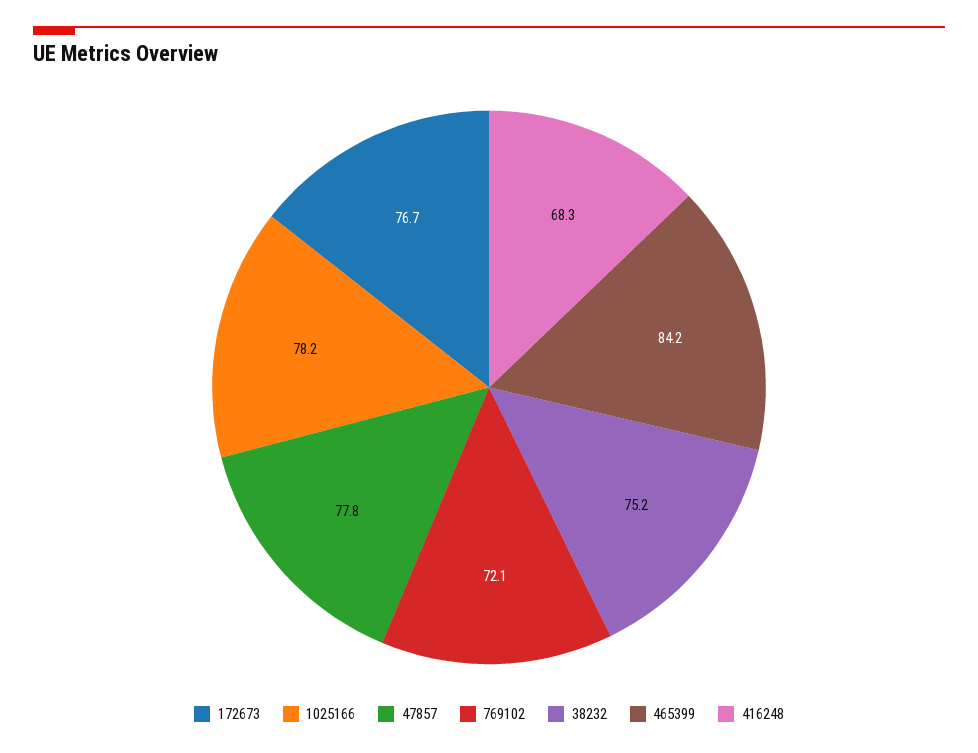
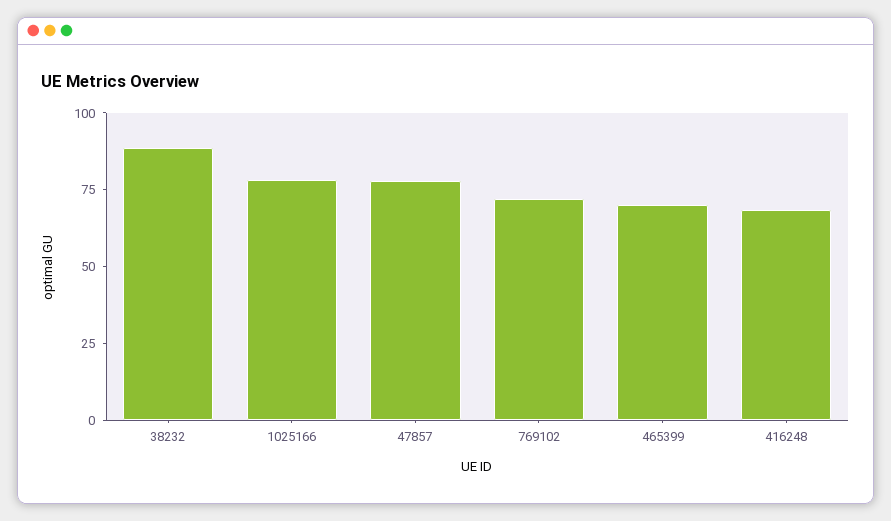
172673: 76.7 -> none
38232: 75.2 -> 90
465399: 84.2 -> 70

